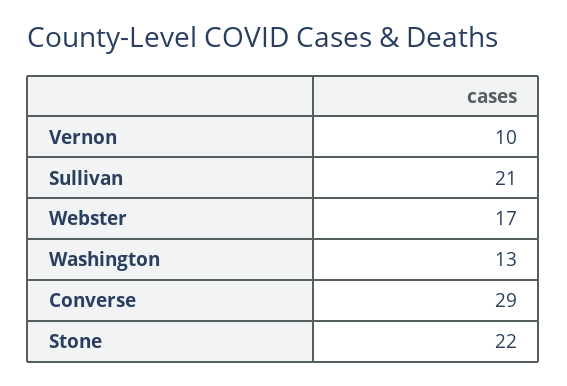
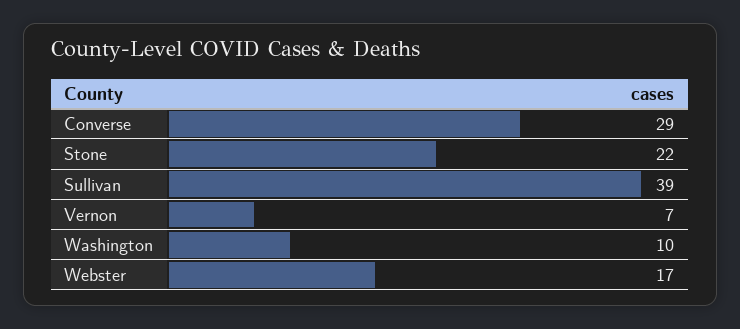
Vernon: 10 -> 7
Sullivan: 21 -> 39
Washington: 13 -> 10

